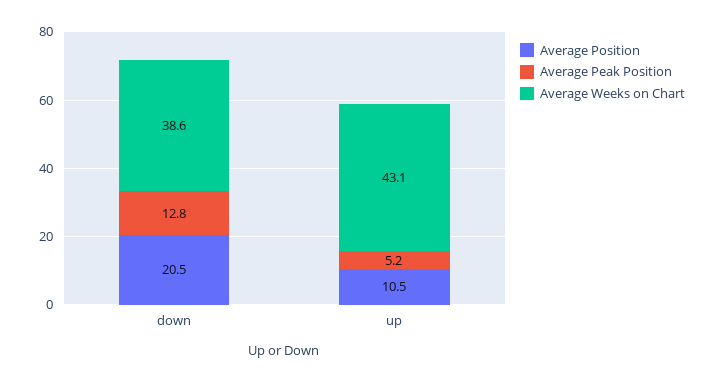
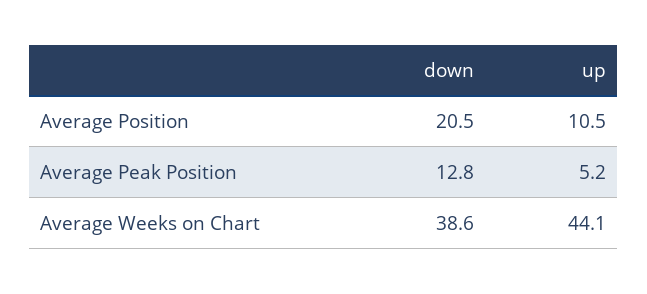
Average Weeks on Chart, up: 43.1 -> 44.1

